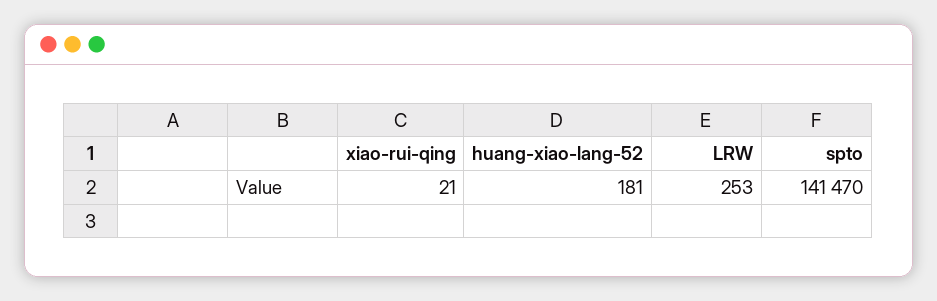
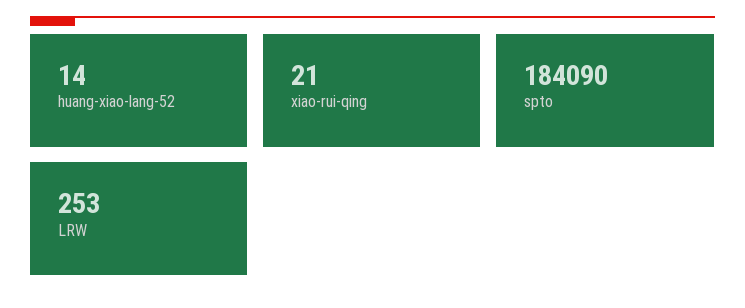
huang-xiao-lang-52: 181 -> 14
spto: 141470 -> 184090

